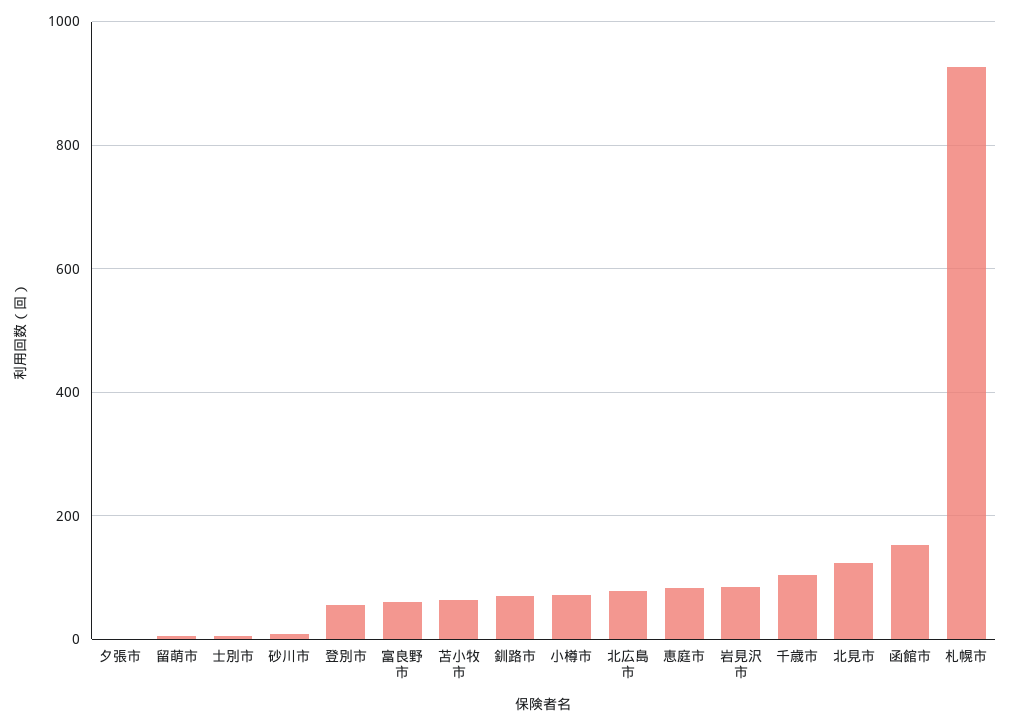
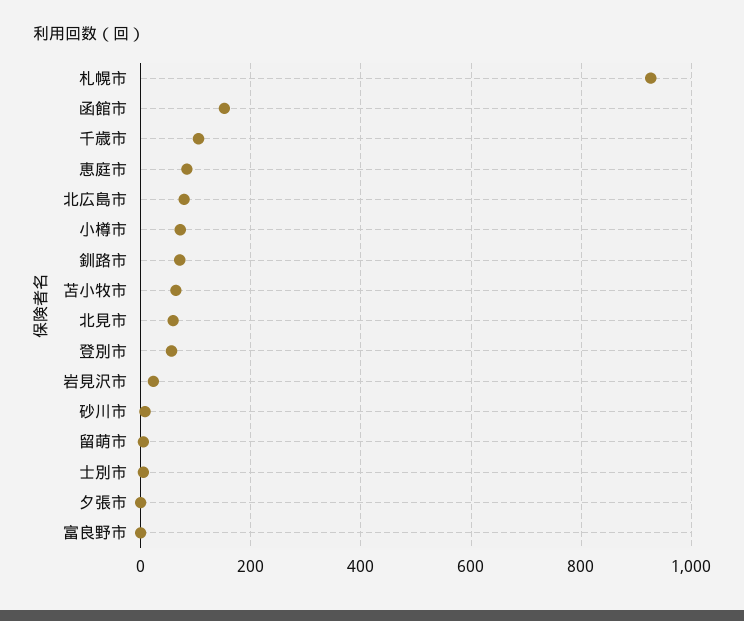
富良野市: 60 -> 0
岩見沢市: 80 -> 20
北見市: 120 -> 60

